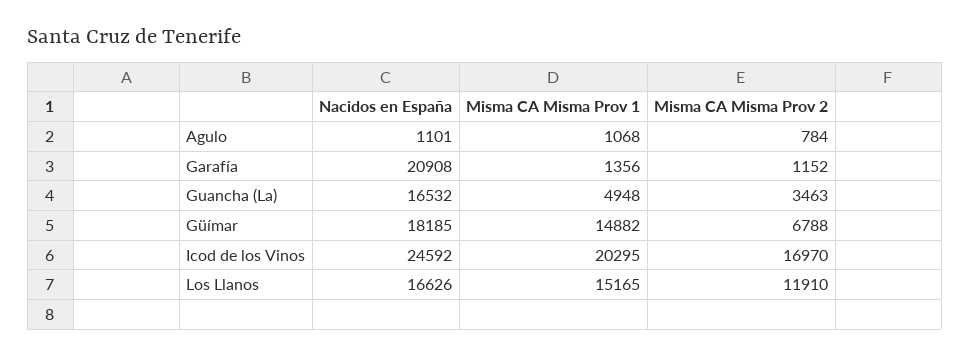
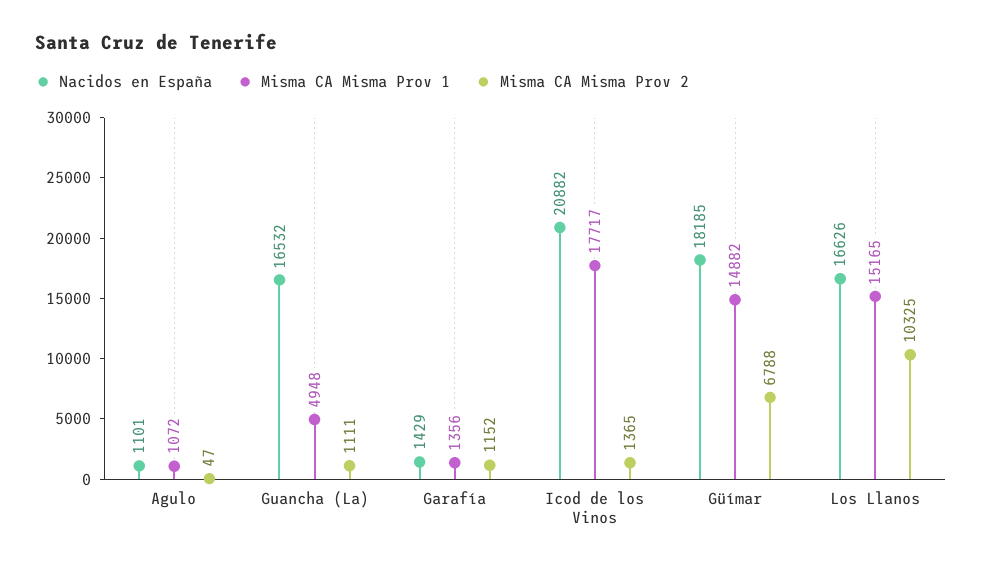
Misma CA Misma Prov 1, Agulo: 1068 -> 1072
Misma CA Misma Prov 2, Agulo: 784 -> 47
Nacidos en España, Garafía: 20908 -> 1429
Misma CA Misma Prov 2, Guancha (La): 3463 -> 1111
Nacidos en España, Icod de los Vinos: 24592 -> 20882
Misma CA Misma Prov 1, Icod de los Vinos: 20295 -> 17717
Misma CA Misma Prov 2, Icod de los Vinos: 16970 -> 1365
Misma CA Misma Prov 2, Los Llanos: 11910 -> 10325

